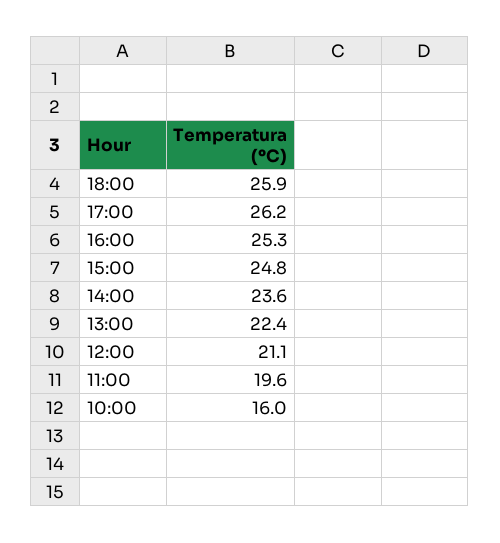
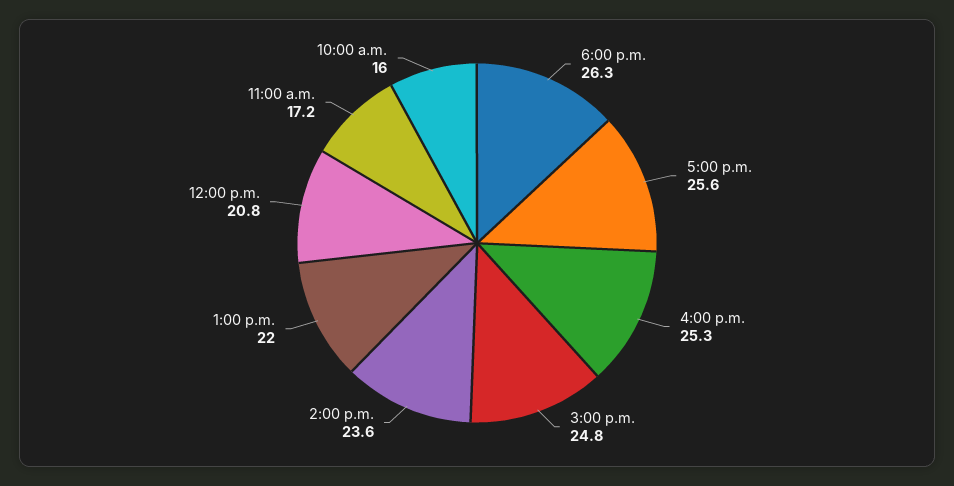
18:00: 25.9 -> 26.3
17:00: 26.2 -> 25.6
13:00: 22.4 -> 22
12:00: 21.1 -> 20.8
11:00: 19.6 -> 17.2

